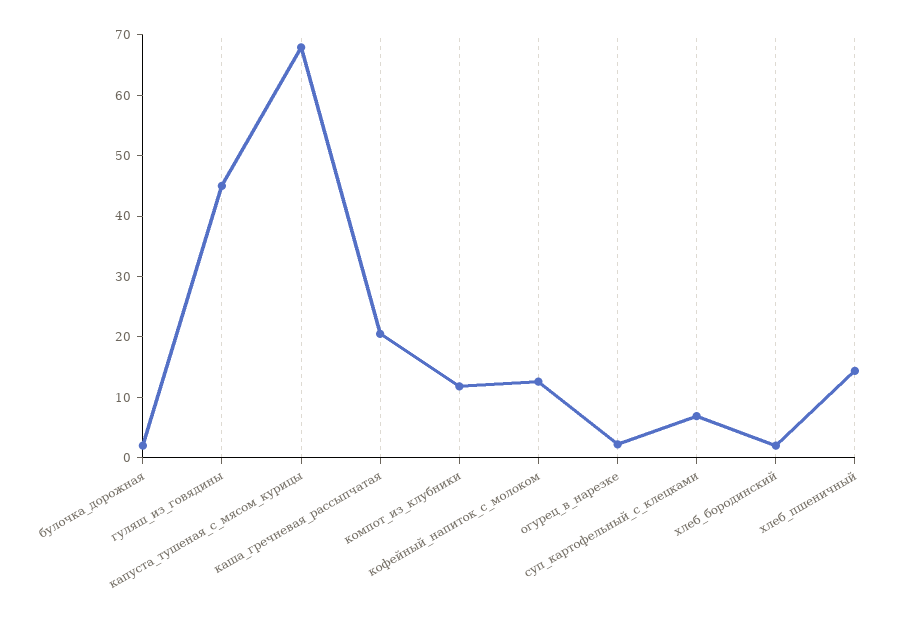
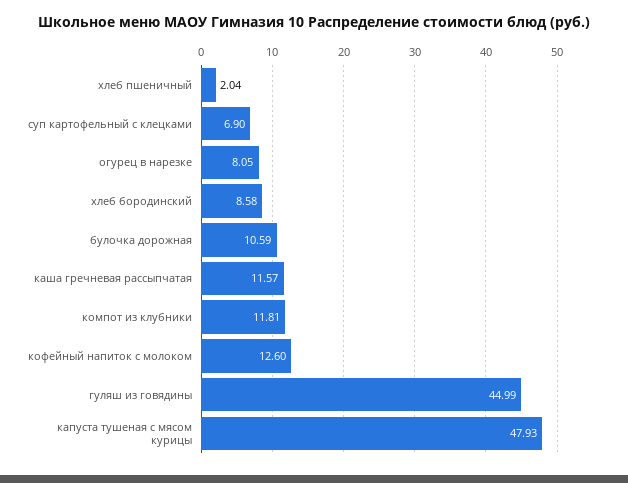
булочка_дорожная: 2 -> 10.59
капуста_тушеная_с_мясом_курицы: 68 -> 47.93
каша_гречневая_рассыпчатая: 20 -> 11.57
огурец_в_нарезке: 2 -> 8.05
хлеб_бородинский: 2 -> 8.58
хлеб_пшеничный: 14 -> 2.04

